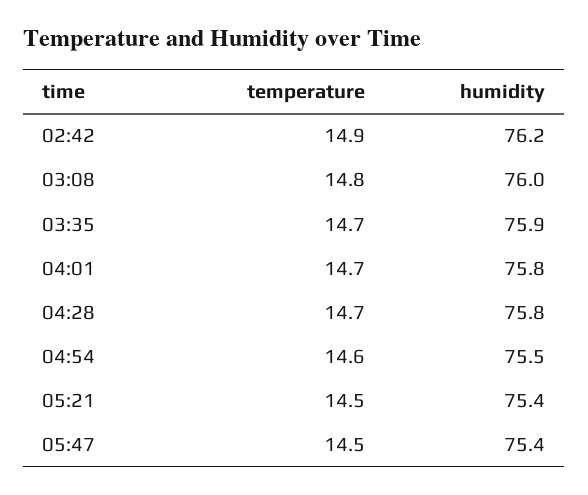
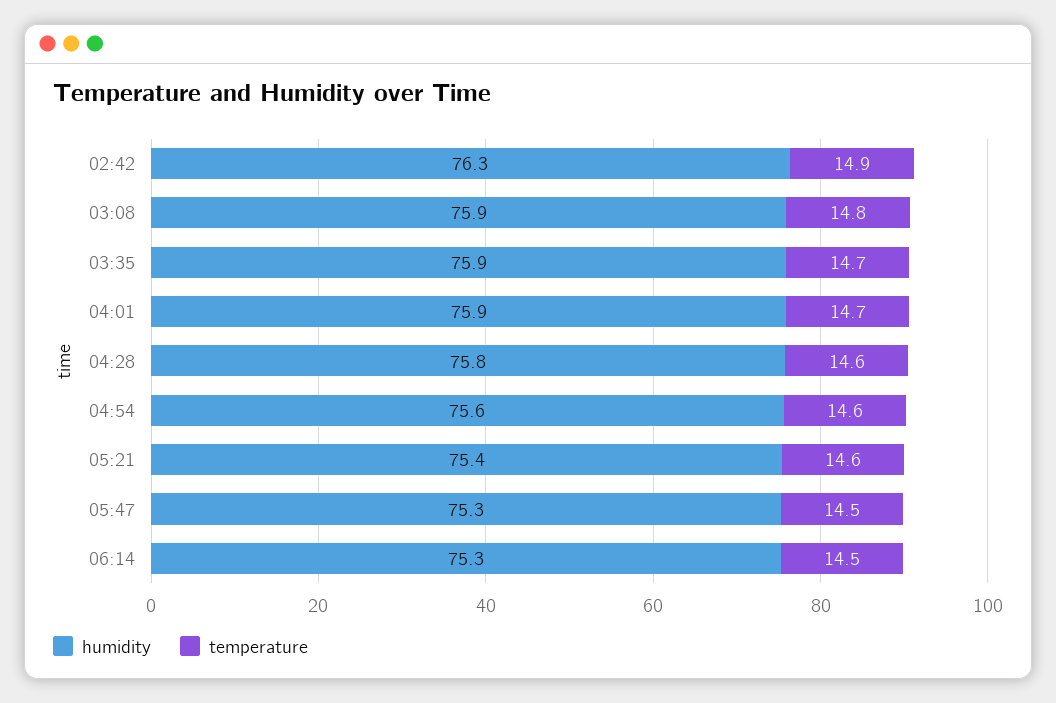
humidity, 02:42: 76.2 -> 76.3
humidity, 03:08: 76 -> 75.9
humidity, 04:01: 75.8 -> 75.9
temperature, 04:28: 14.7 -> 14.6
humidity, 04:54: 75.5 -> 75.6
temperature, 05:21: 14.5 -> 14.6
humidity, 05:47: 75.4 -> 75.3
humidity, 06:14: none -> 75.3
temperature, 06:14: none -> 14.5

